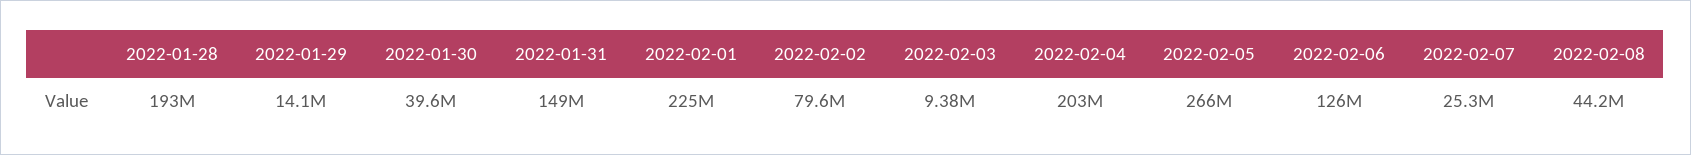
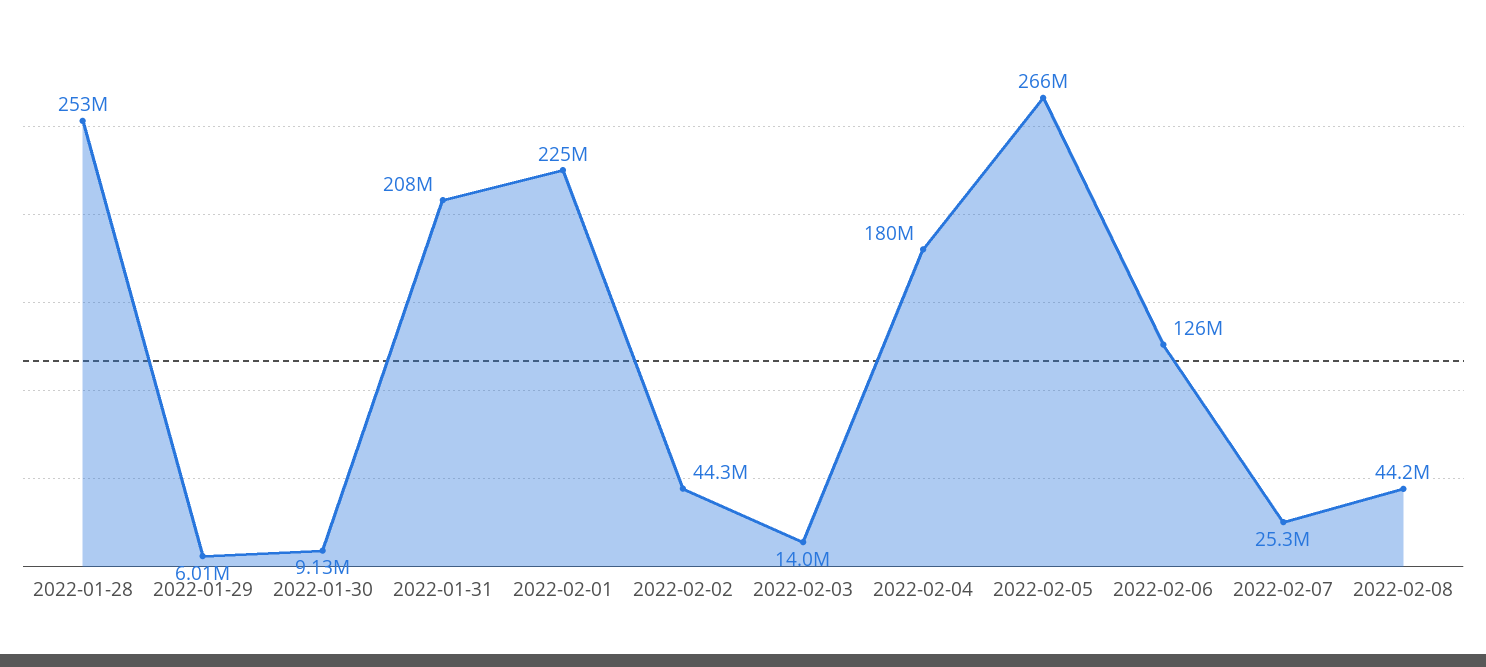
2022-01-28: 193000000 -> 253000000
2022-01-29: 14100000 -> 6010000
2022-01-30: 39600000 -> 9130000
2022-01-31: 149000000 -> 208000000
2022-02-02: 79600000 -> 44300000
2022-02-03: 9380000 -> 14000000
2022-02-04: 203000000 -> 180000000

